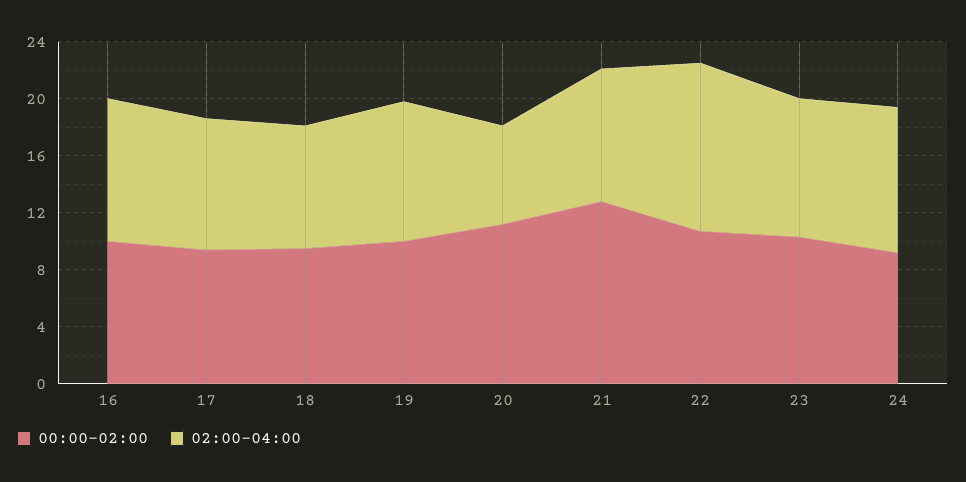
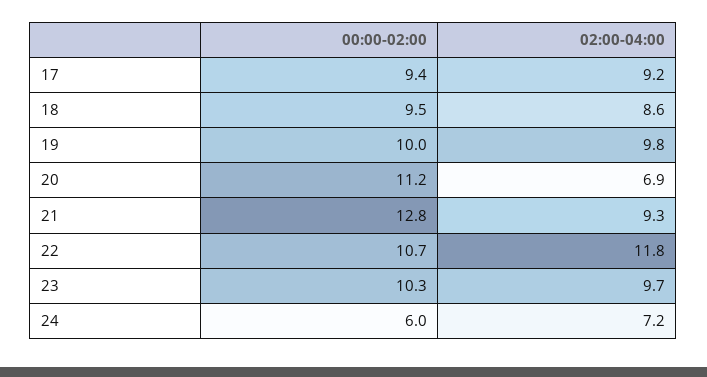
00:00-02:00, 16: 10 -> none
02:00-04:00, 16: 10 -> none
00:00-02:00, 24: 9 -> 6
02:00-04:00, 24: 10 -> 7.2

